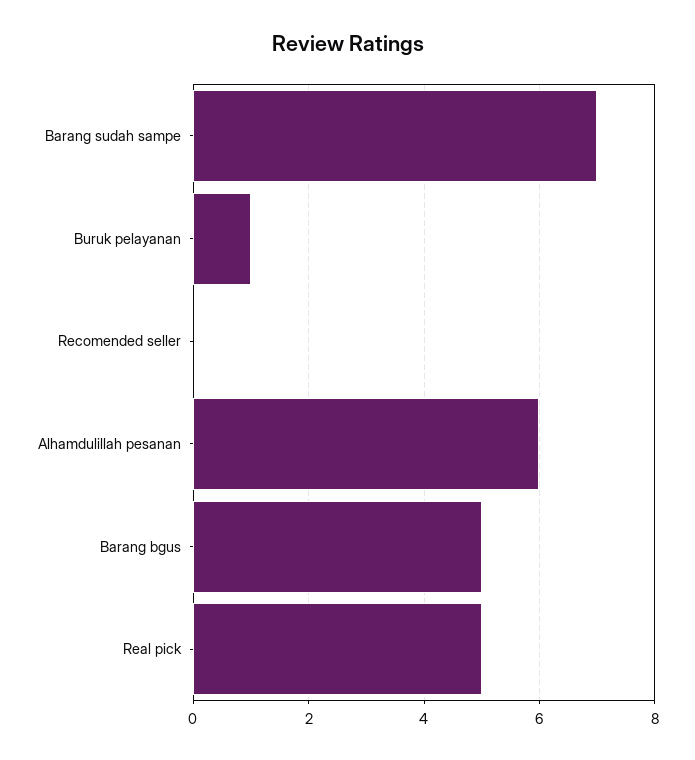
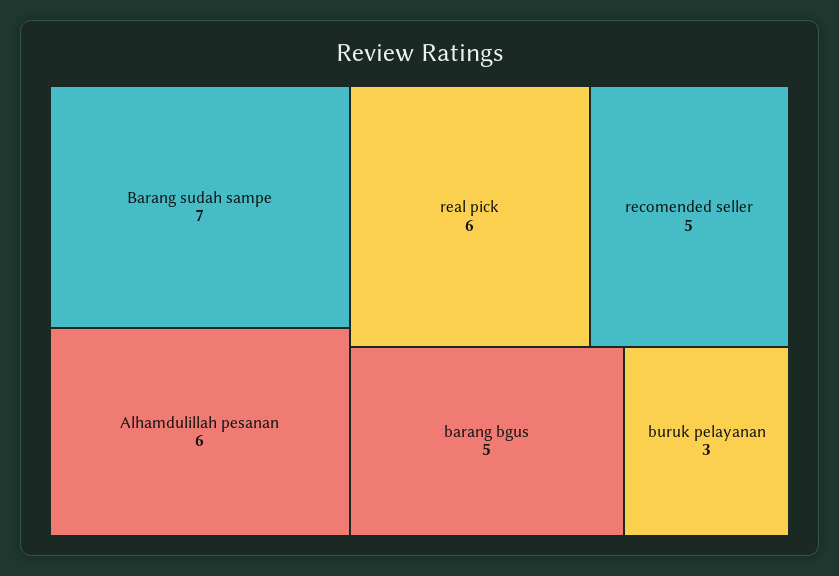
Buruk pelayanan: 1 -> 3
Recomended seller: 0 -> 5
Real pick: 5 -> 6

